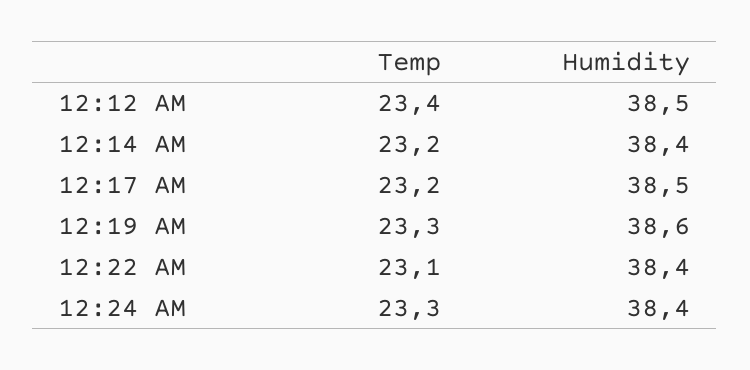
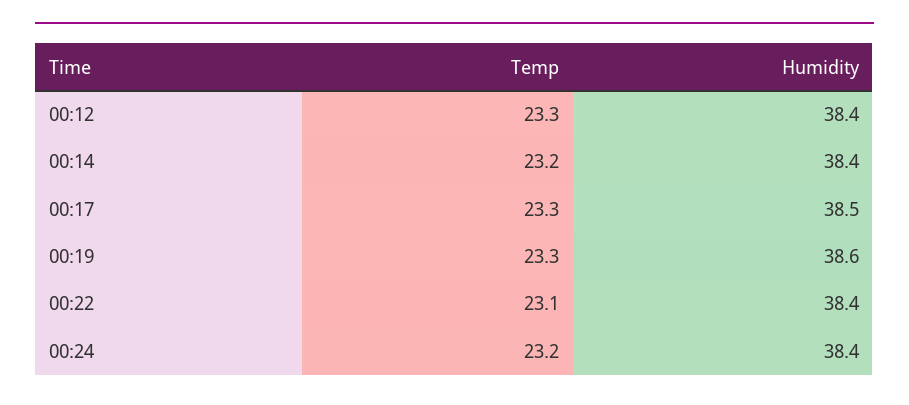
Temp, 12:12 AM: 23.4 -> 23.3
Humidity, 12:12 AM: 38.5 -> 38.4
Temp, 12:17 AM: 23.2 -> 23.3
Temp, 12:24 AM: 23.3 -> 23.2

